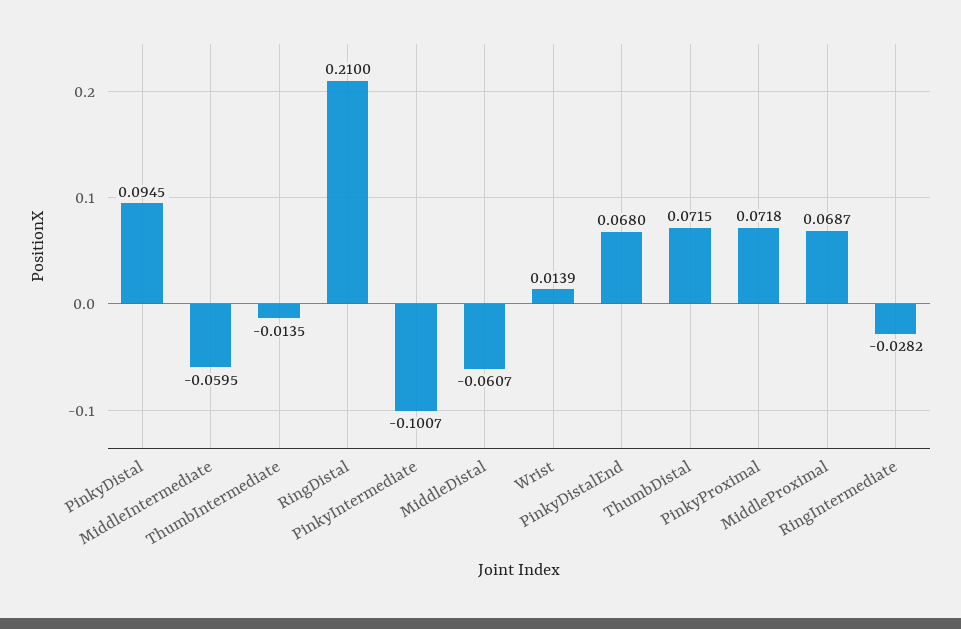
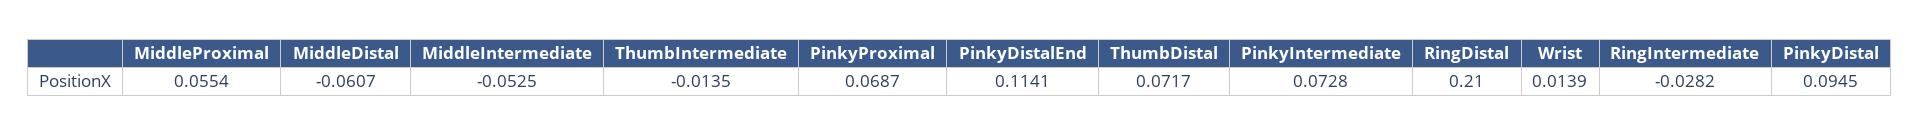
MiddleIntermediate: -0.0595 -> -0.0525
PinkyIntermediate: -0.1007 -> 0.0728
PinkyDistalEnd: 0.068 -> 0.1141
ThumbDistal: 0.0715 -> 0.0717
PinkyProximal: 0.0718 -> 0.0687
MiddleProximal: 0.0687 -> 0.0554

